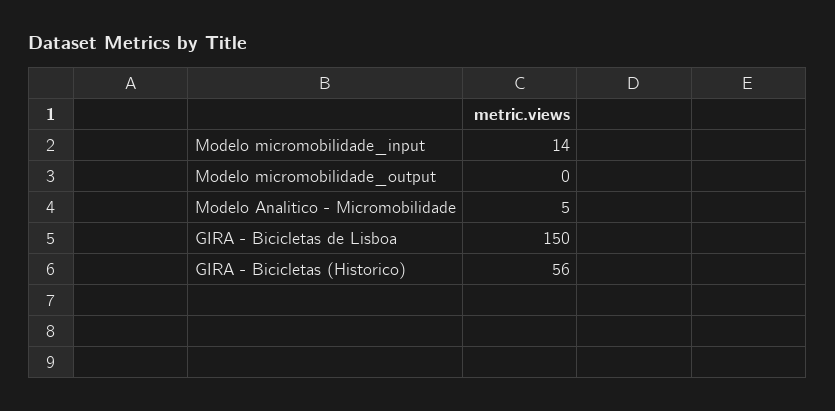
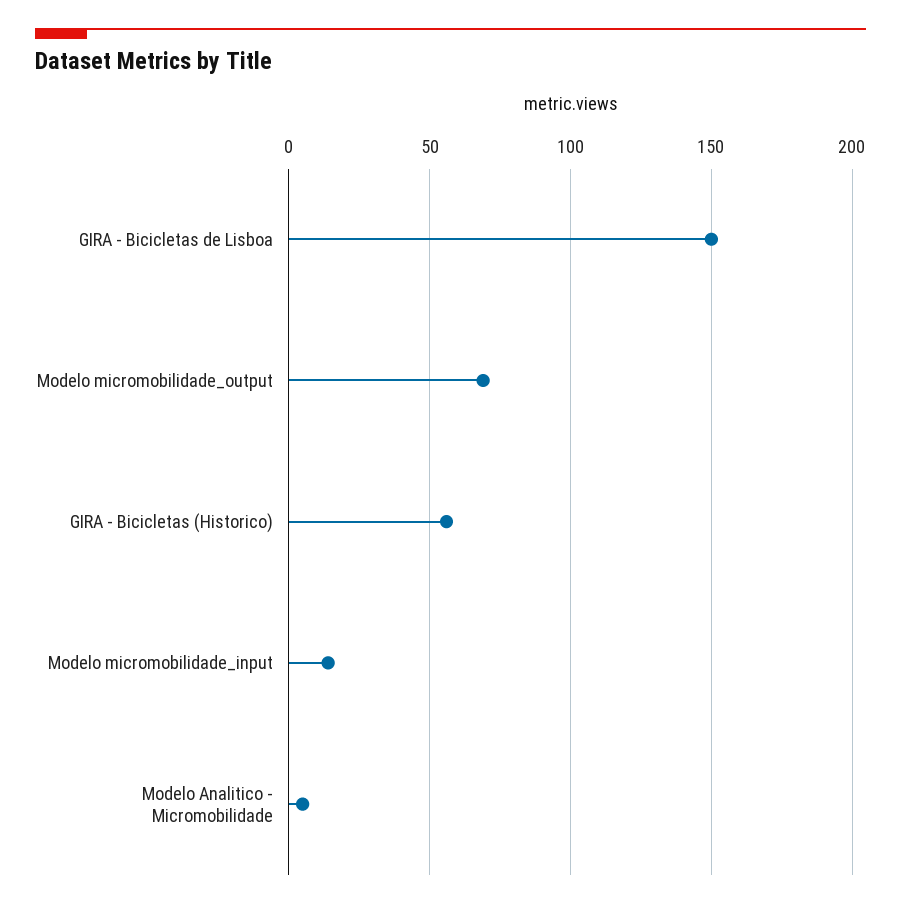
Modelo micromobilidade_output: 0 -> 70

